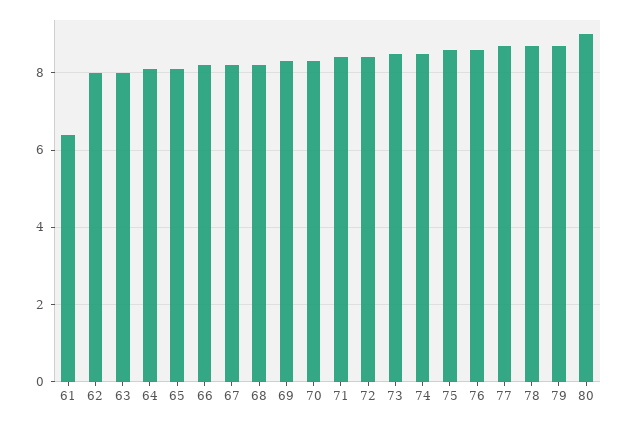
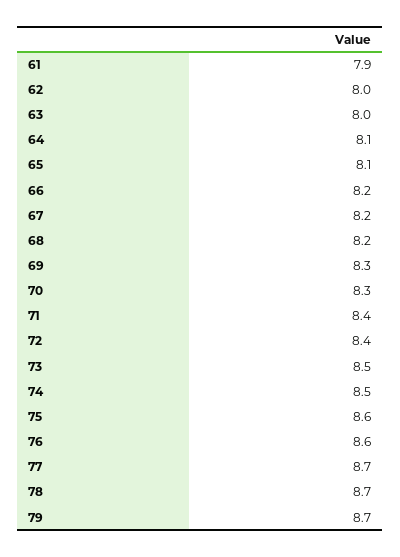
61: 6.5 -> 7.9
80: 9 -> none

